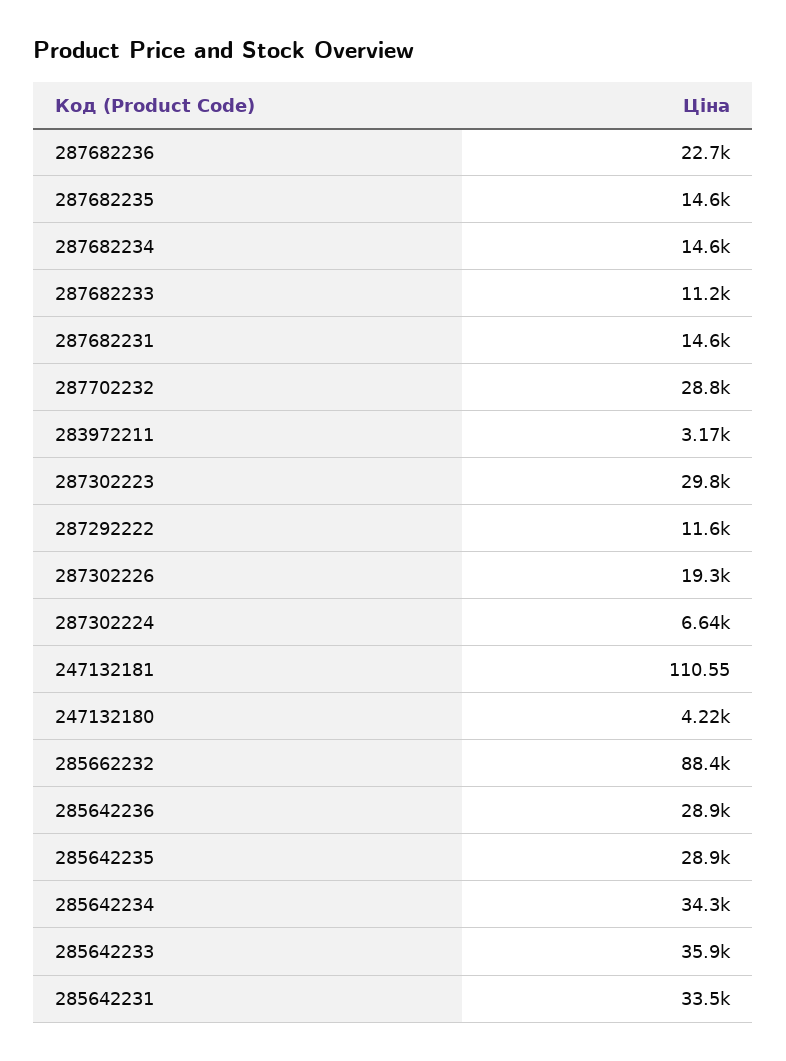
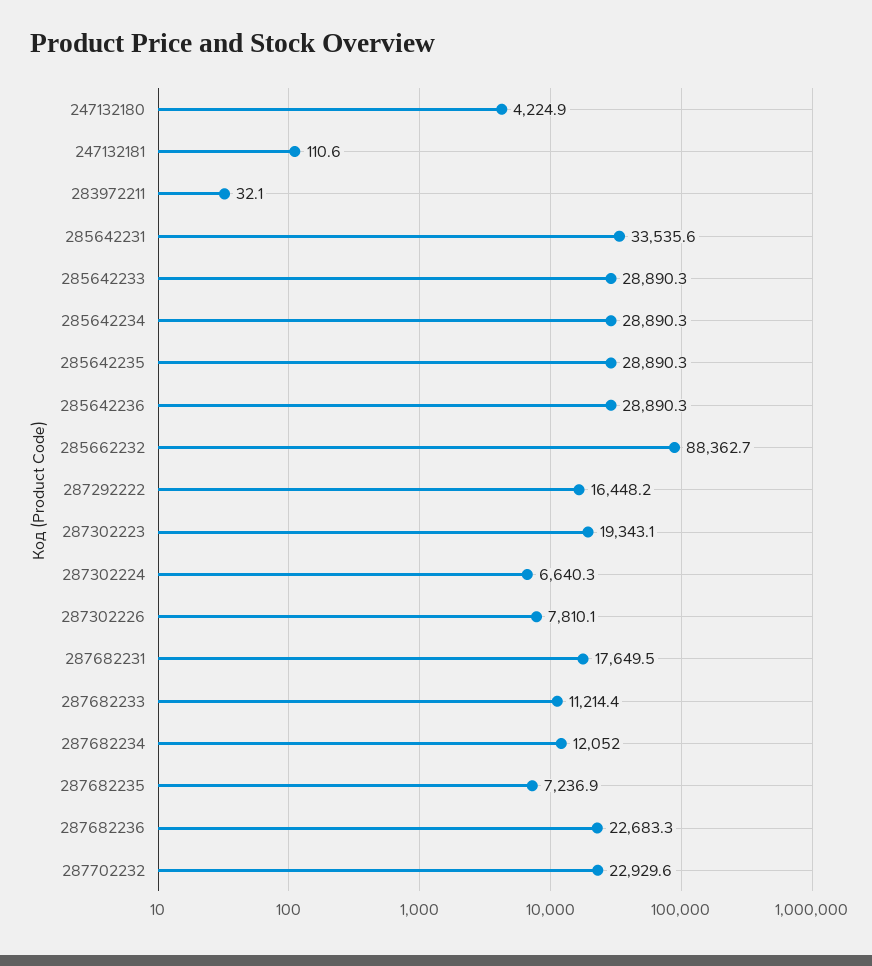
287682235: 14600 -> 7236.9
287682234: 14600 -> 12052
287682231: 14600 -> 17649.5
287702232: 28800 -> 22929.6
283972211: 3170 -> 32.1
287302223: 29800 -> 19343.1
287292222: 11600 -> 16448.2
287302226: 19300 -> 7810.1
285642234: 34300 -> 28890.3
285642233: 35900 -> 28890.3

